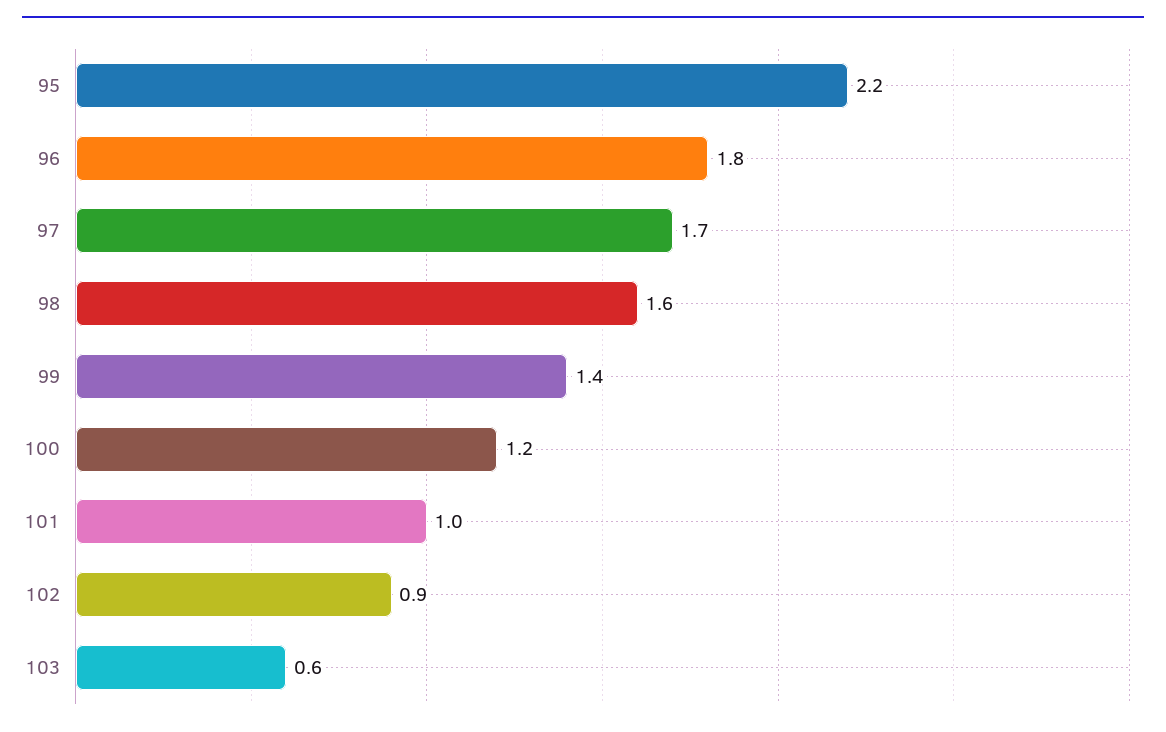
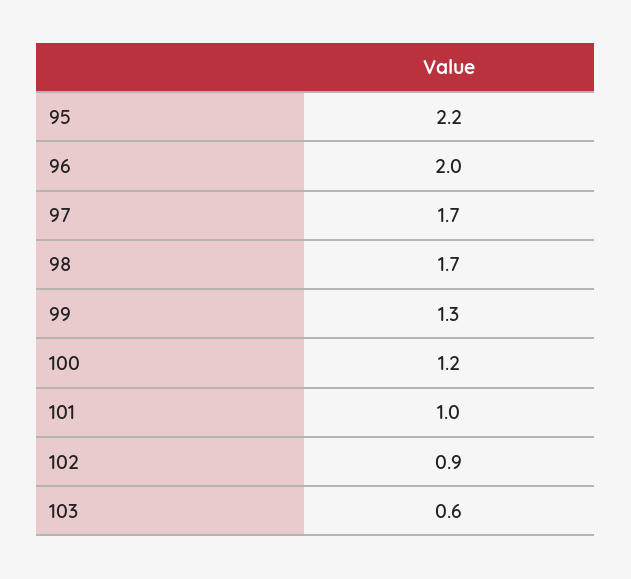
96: 1.8 -> 2
98: 1.6 -> 1.7
99: 1.4 -> 1.3

